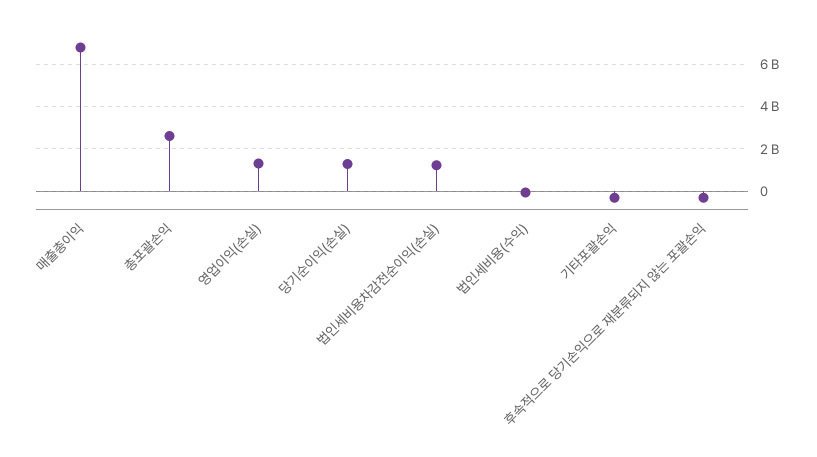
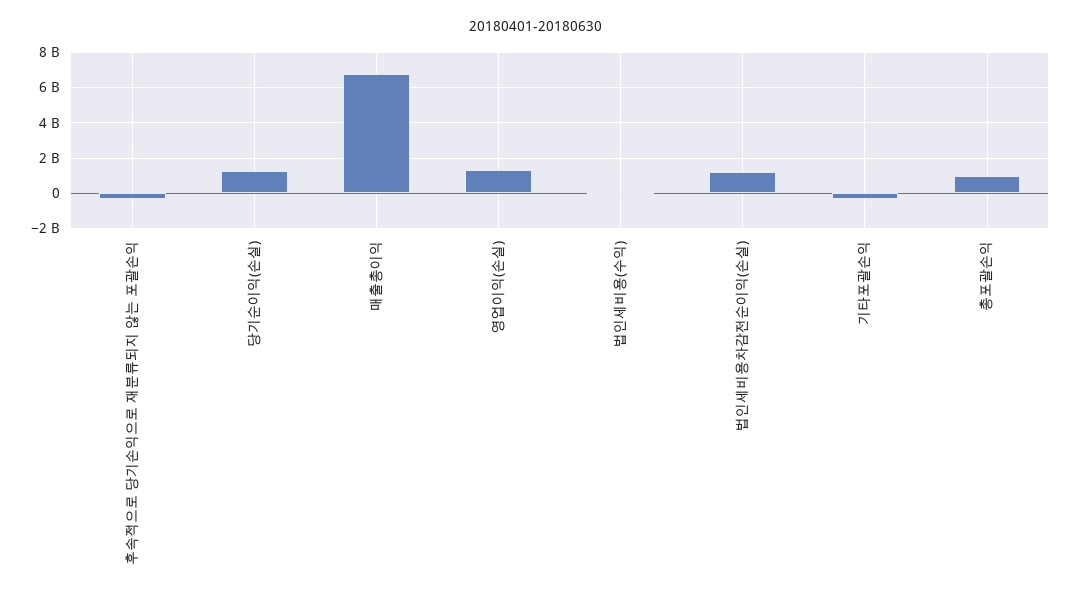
총포괄손익: 2500000000 -> 1000000000

